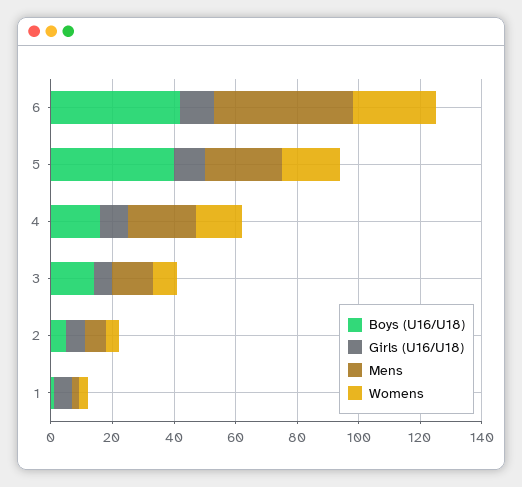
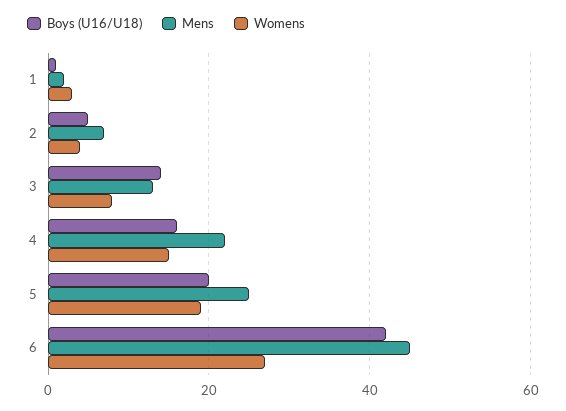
Girls (U16/U18), 6: 10 -> none
Boys (U16/U18), 5: 40 -> 20
Girls (U16/U18), 5: 10 -> none
Girls (U16/U18), 4: 10 -> none
Girls (U16/U18), 3: 5 -> none
Girls (U16/U18), 2: 5 -> none
Girls (U16/U18), 1: 5 -> none

